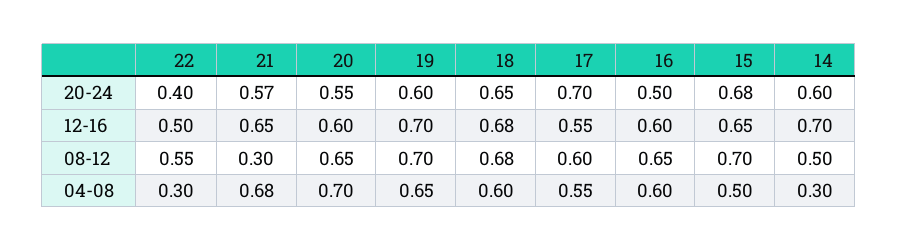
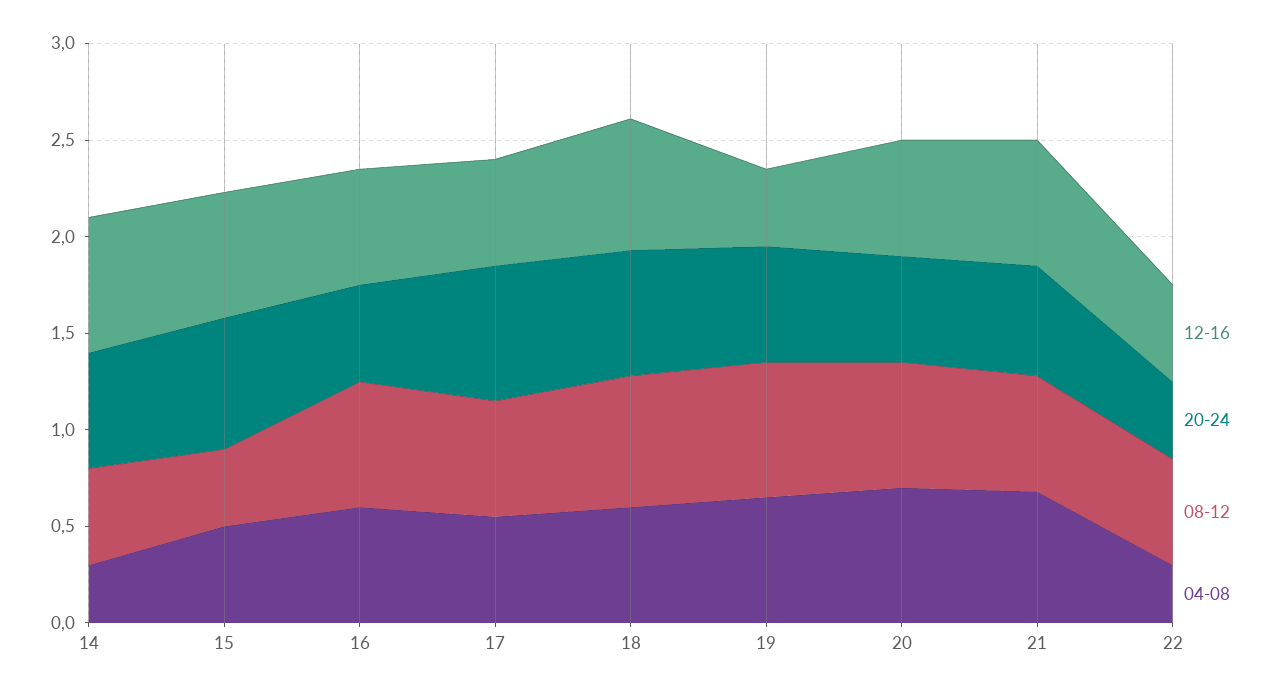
12-16, 19: 0.7 -> 0.4
08-12, 21: 0.3 -> 0.6
08-12, 15: 0.7 -> 0.4

